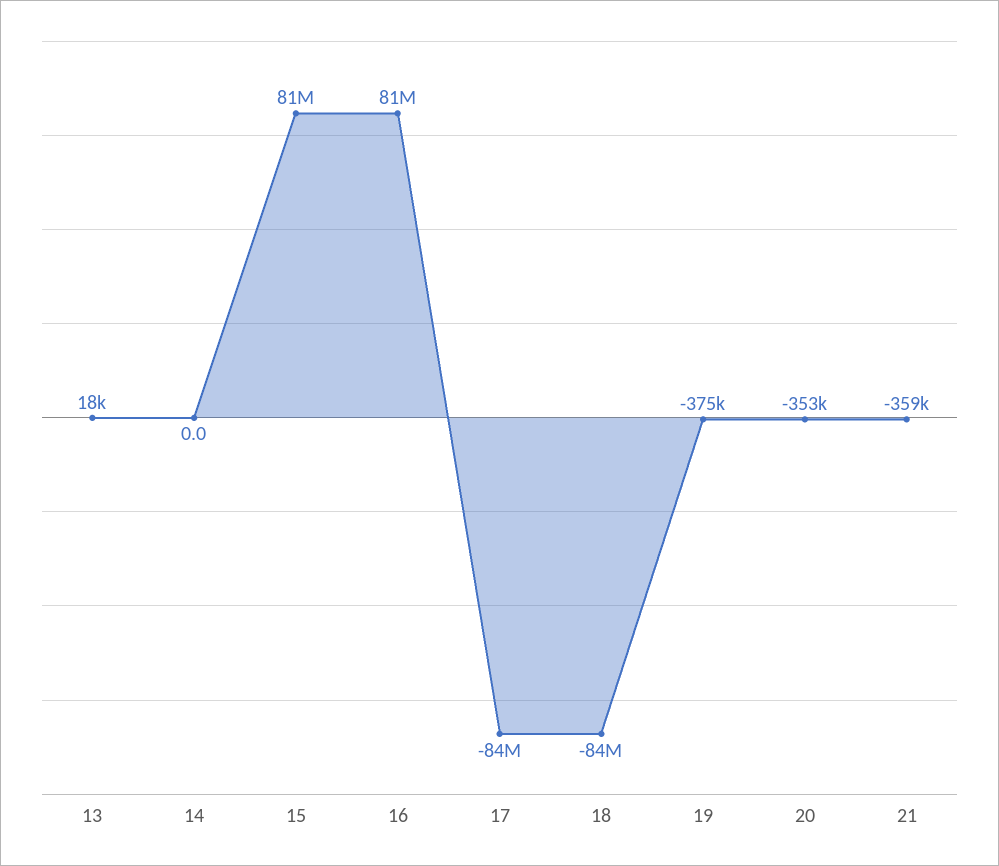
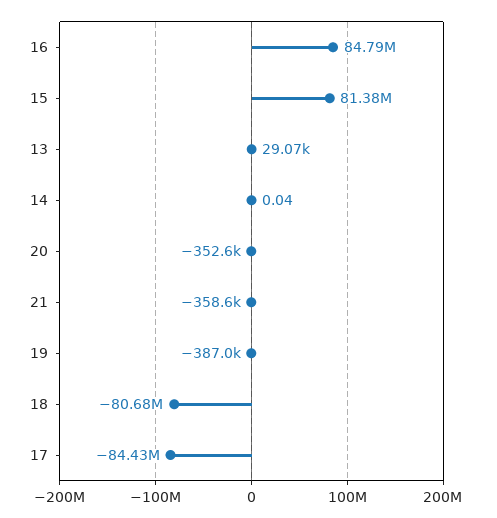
13: 18000 -> 29070
16: 81000000 -> 84790000
18: -84000000 -> -80680000
19: -375000 -> -387000

